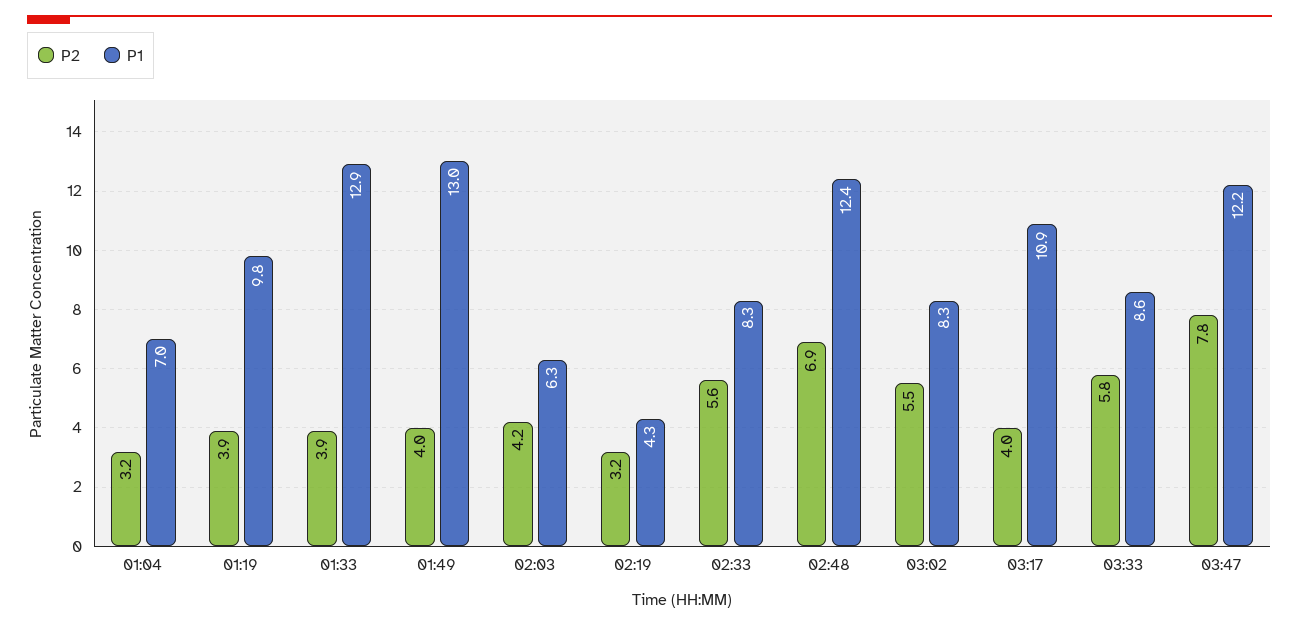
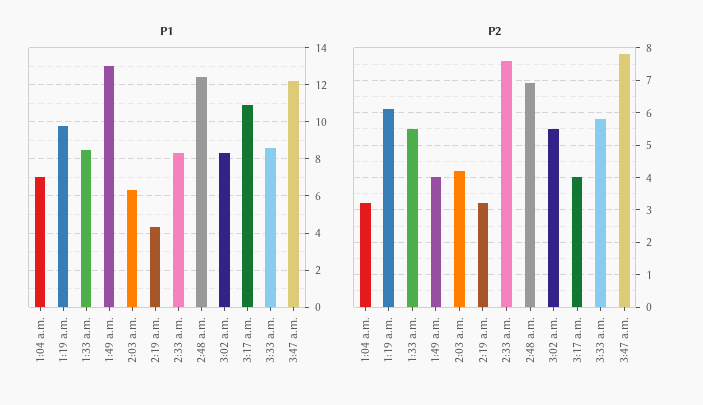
P2, 01:19: 3.9 -> 6
P2, 01:33: 3.9 -> 5.5
P1, 01:33: 12.9 -> 8.5
P2, 02:33: 5.6 -> 7.5

